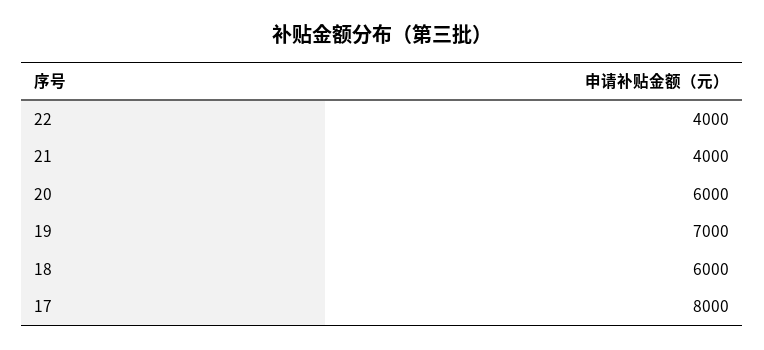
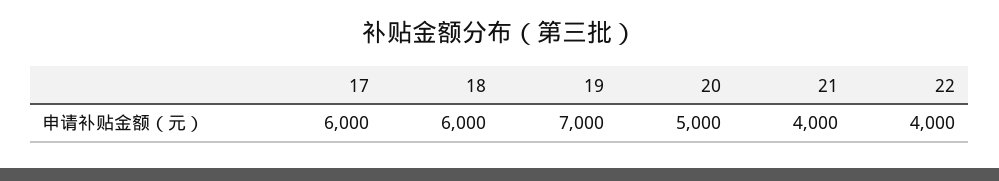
20: 6000 -> 5000
17: 8000 -> 6000

